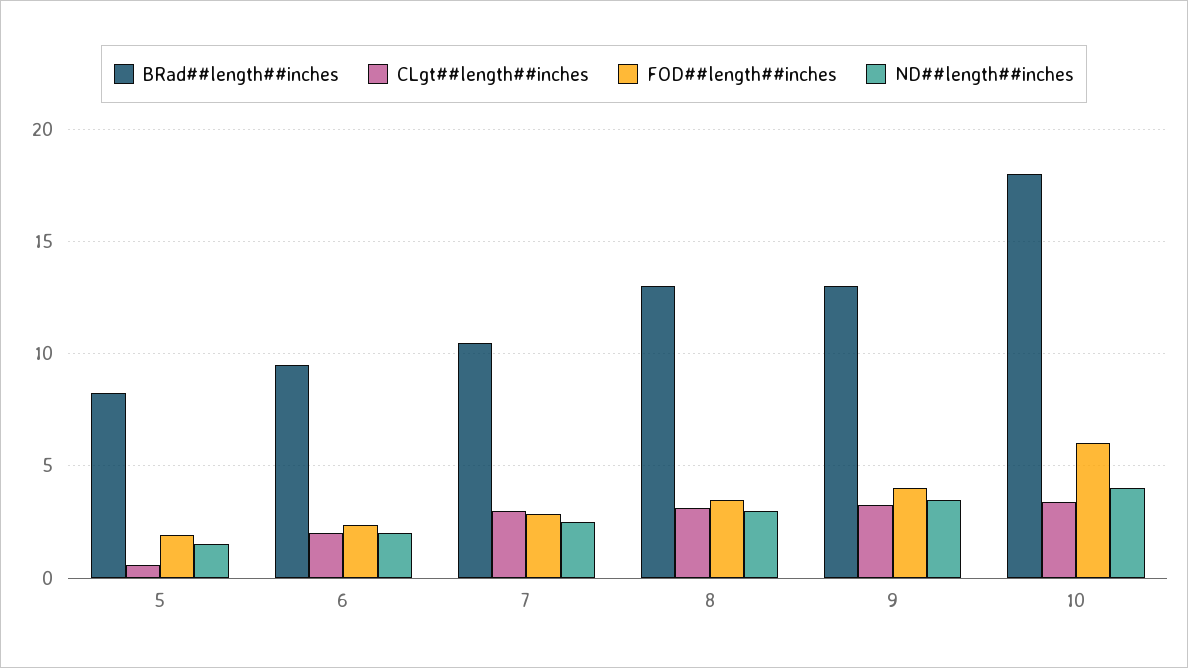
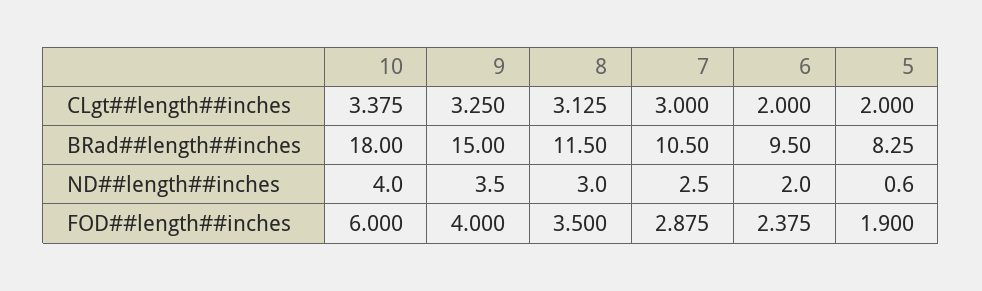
CLgt##length##inches, 5: 0.5 -> 2
ND##length##inches, 5: 1.5 -> 0.6
BRad##length##inches, 8: 13 -> 11.5
BRad##length##inches, 9: 13 -> 15

